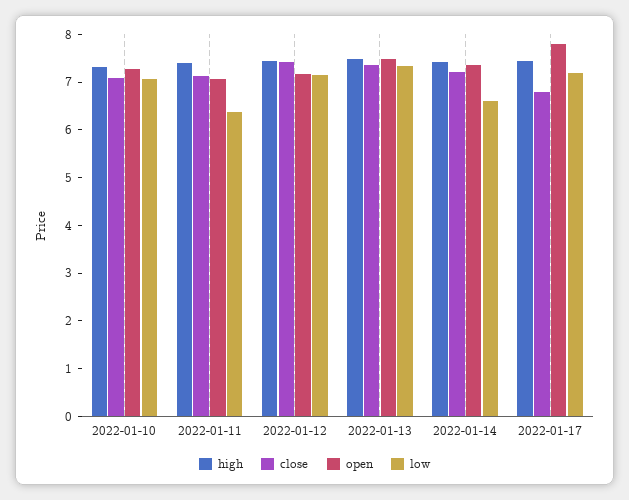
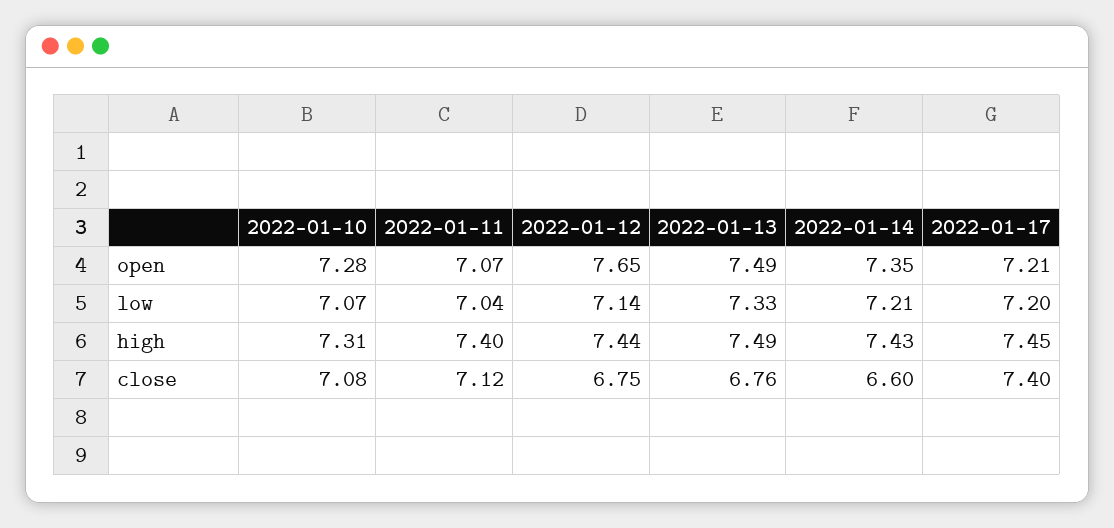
low, 2022-01-11: 6.4 -> 7.04
close, 2022-01-12: 7.4 -> 6.75
open, 2022-01-12: 7.2 -> 7.65
close, 2022-01-13: 7.4 -> 6.76
close, 2022-01-14: 7.2 -> 6.6
low, 2022-01-14: 6.6 -> 7.21
close, 2022-01-17: 6.8 -> 7.4
open, 2022-01-17: 7.8 -> 7.21

